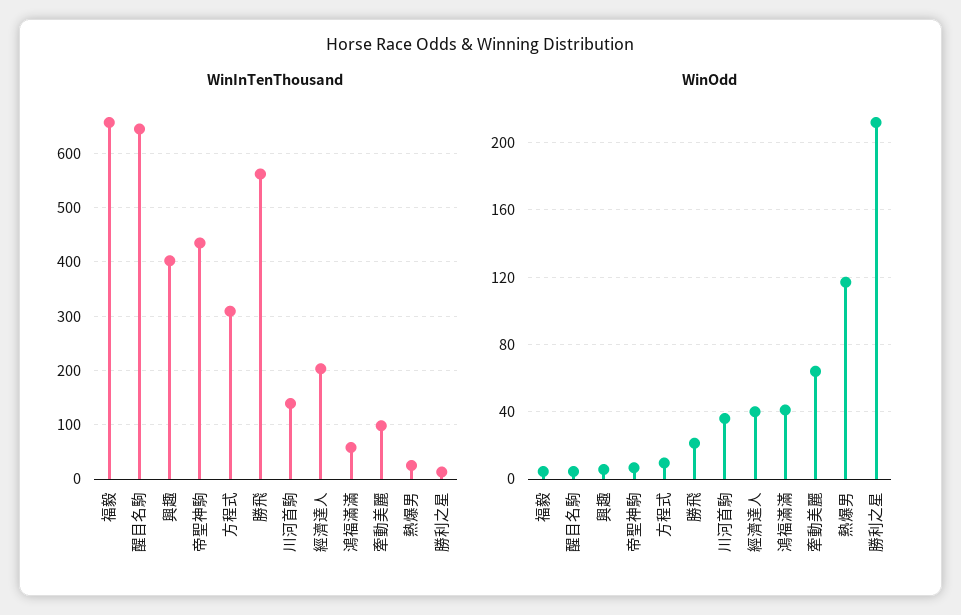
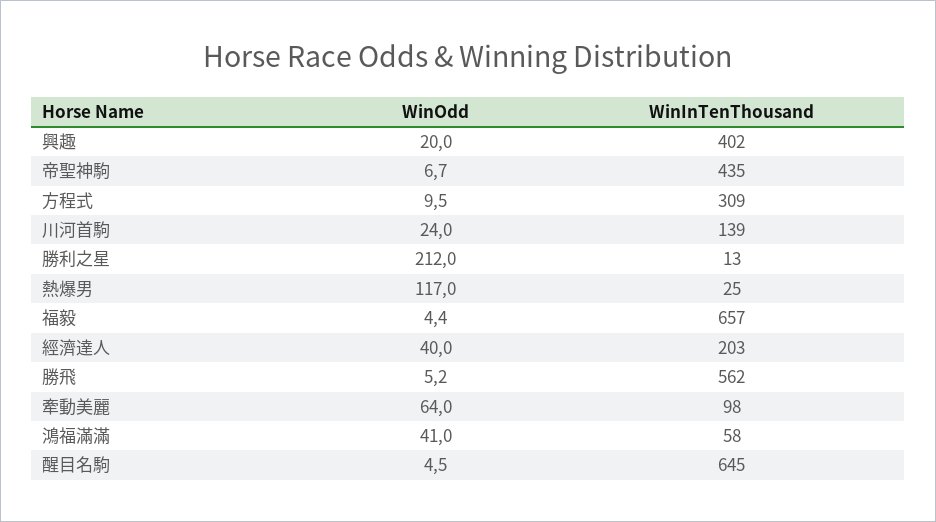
WinOdd, 興趣: 5 -> 20
WinOdd, 勝飛: 20 -> 5.2
WinOdd, 川河首駒: 35 -> 24

